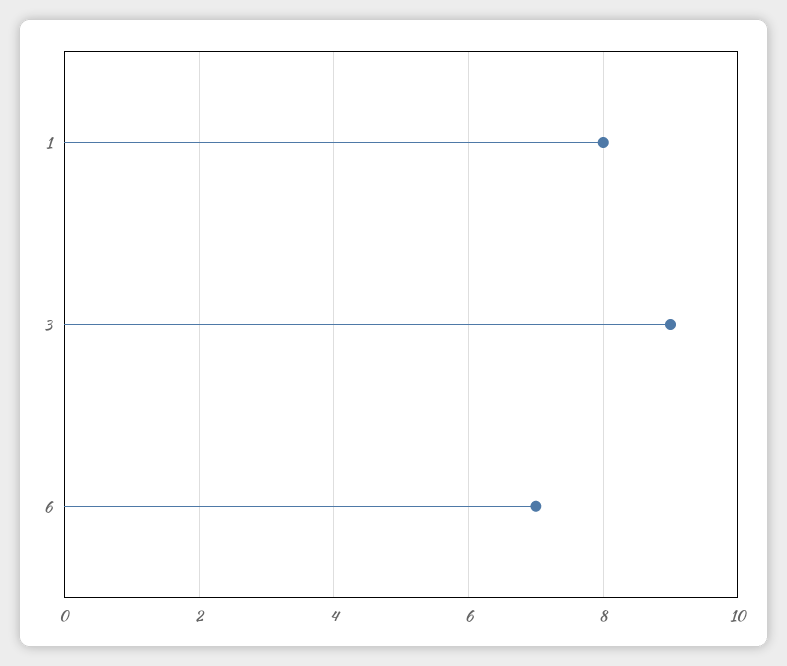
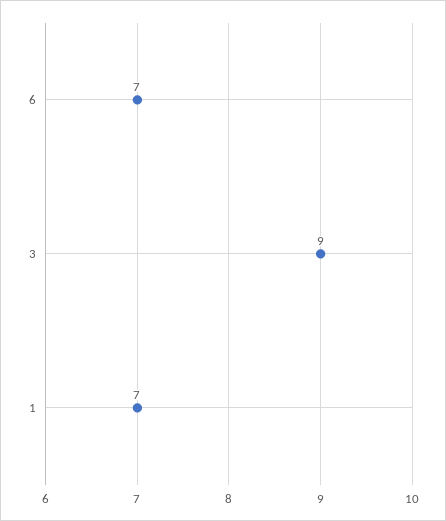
1: 8 -> 7

